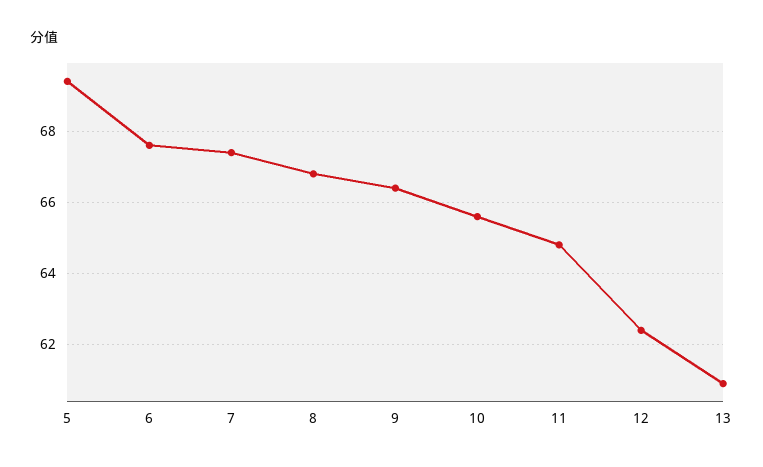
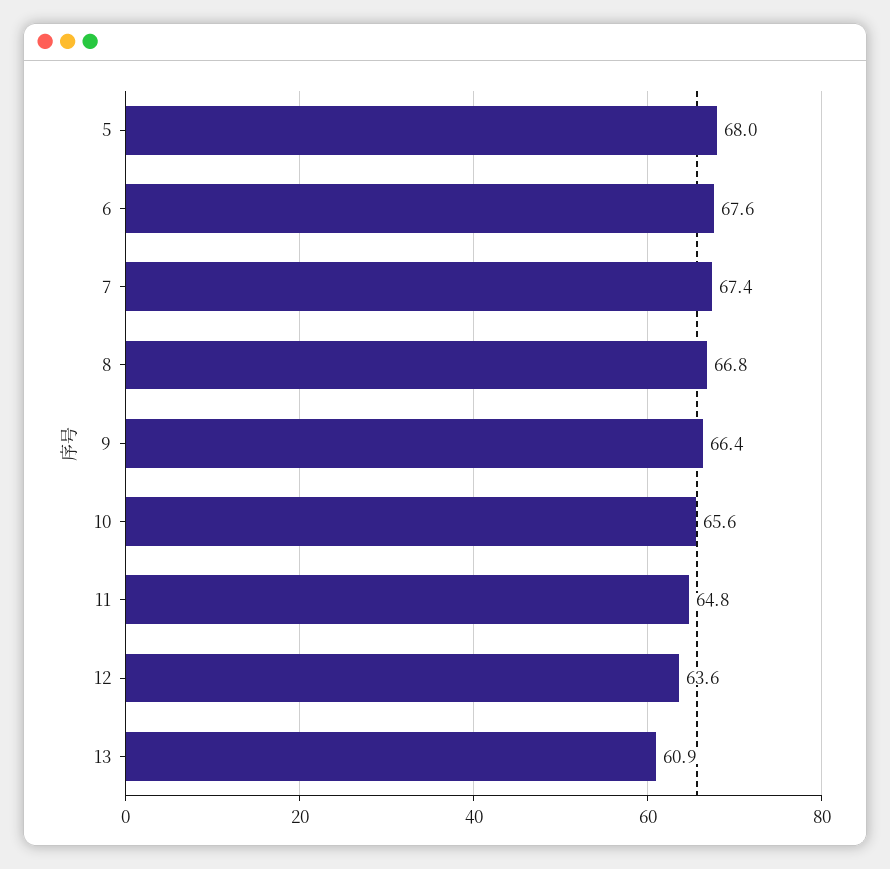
5: 69.5 -> 68
12: 62.5 -> 63.6

